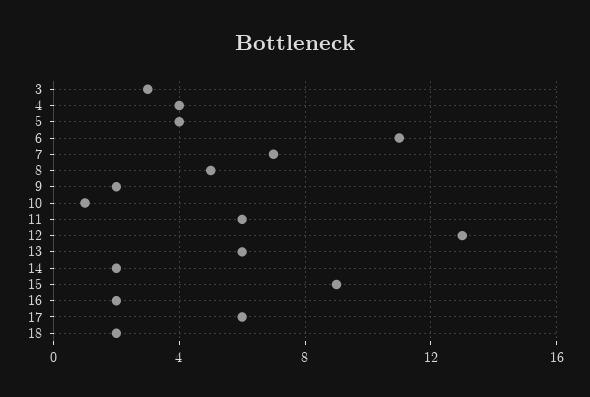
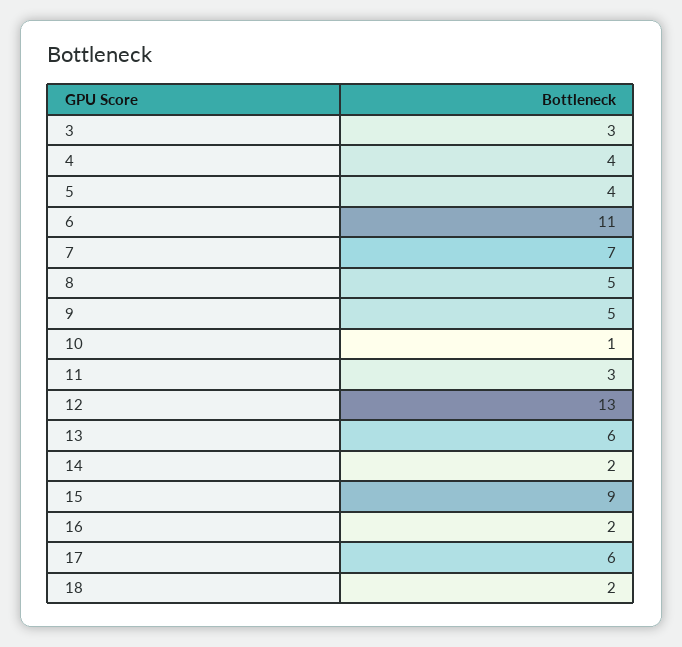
9: 2 -> 5
11: 6 -> 3

